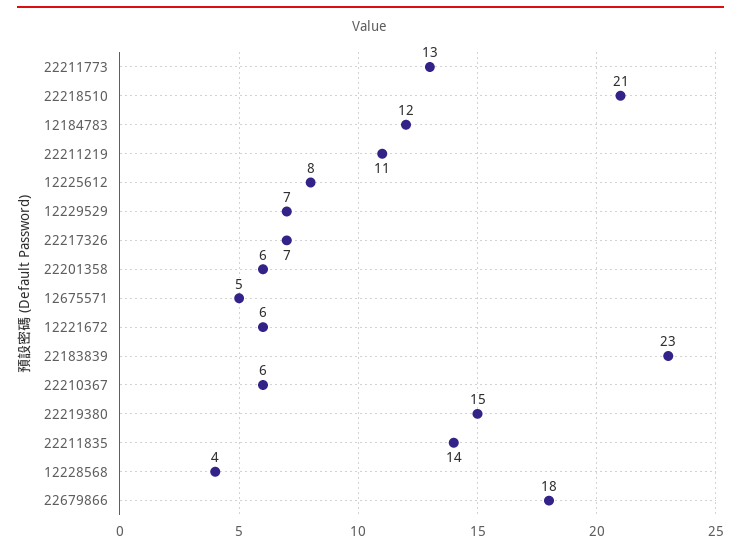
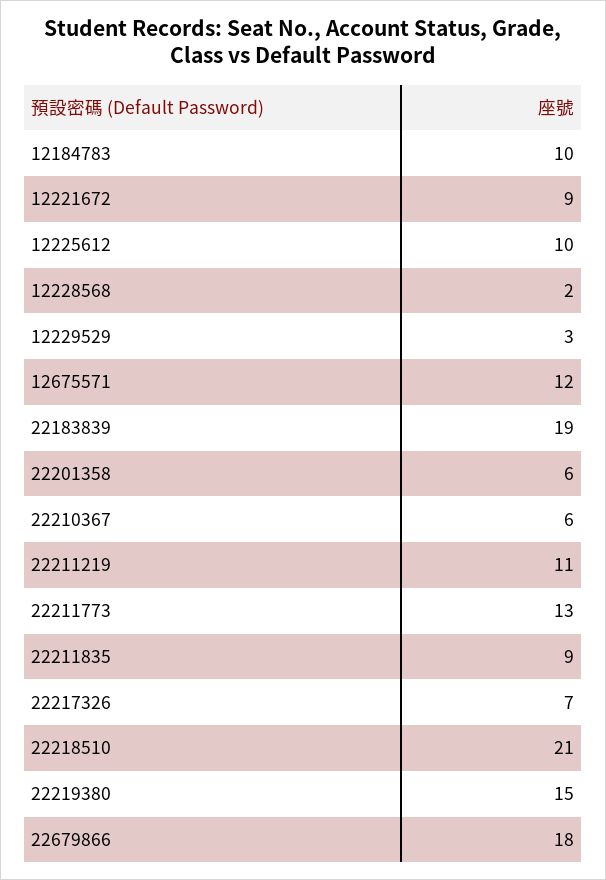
12184783: 12 -> 10
12225612: 8 -> 10
12229529: 7 -> 3
12675571: 5 -> 12
12221672: 6 -> 9
22183839: 23 -> 19
22211835: 14 -> 9
12228568: 4 -> 2

